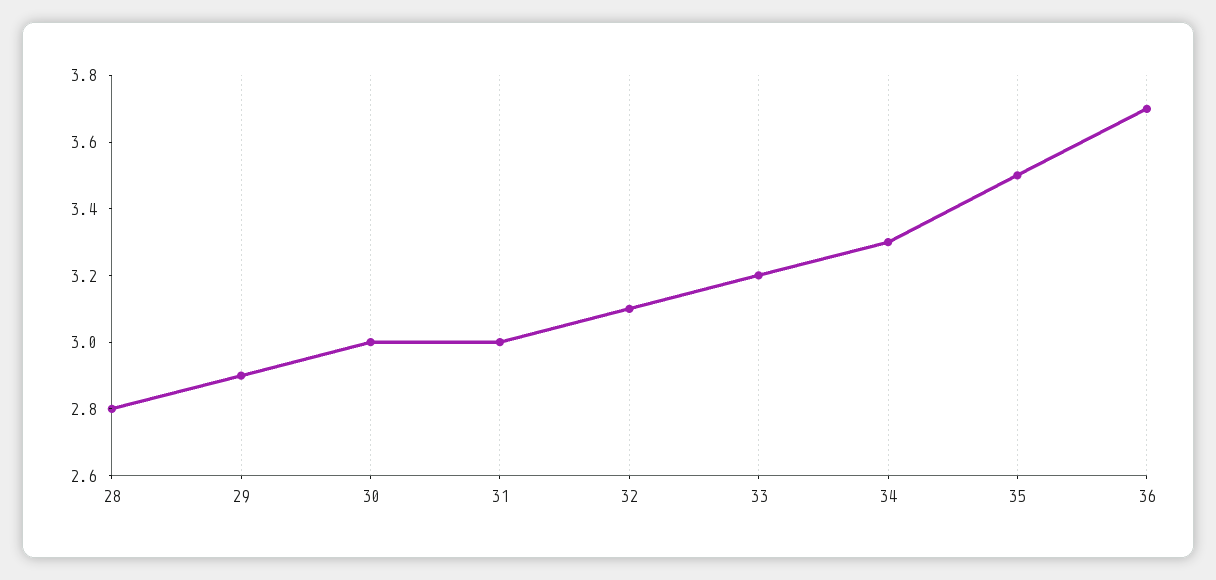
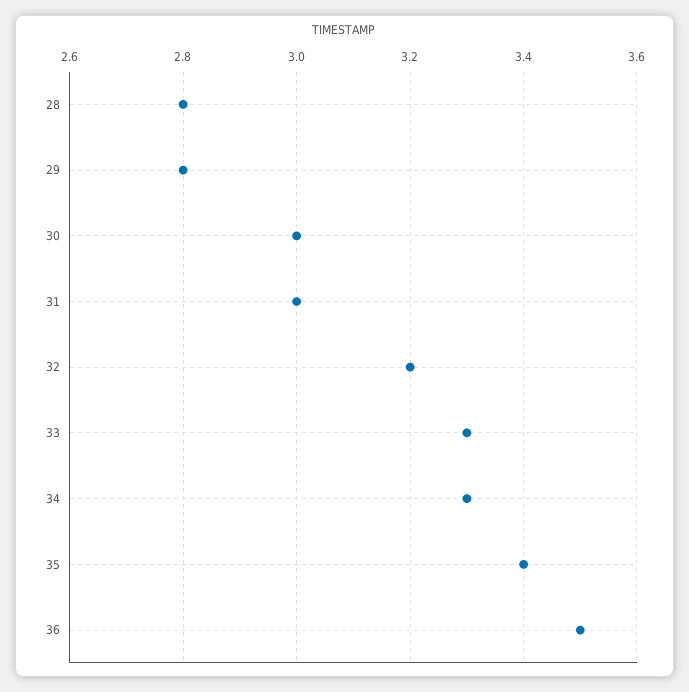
29: 2.9 -> 2.8
32: 3.1 -> 3.2
33: 3.2 -> 3.3
35: 3.5 -> 3.4
36: 3.7 -> 3.5

